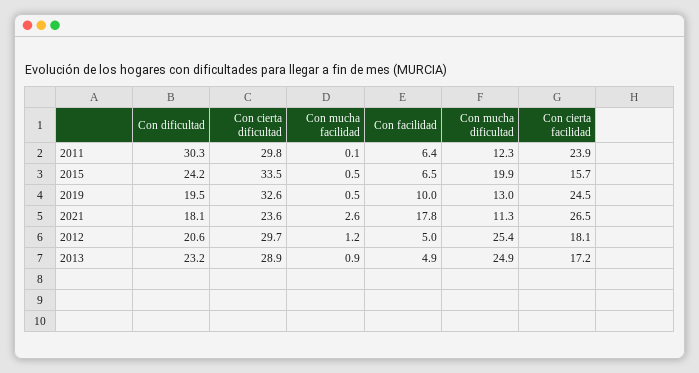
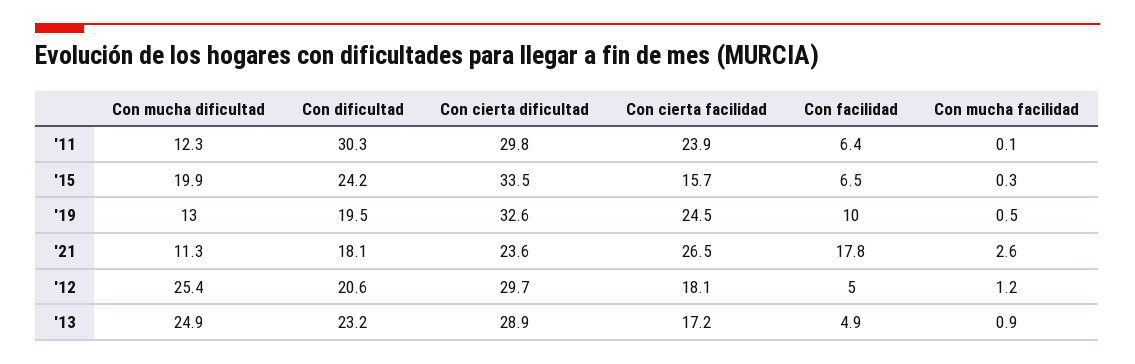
Con mucha facilidad, 2015: 0.5 -> 0.3

